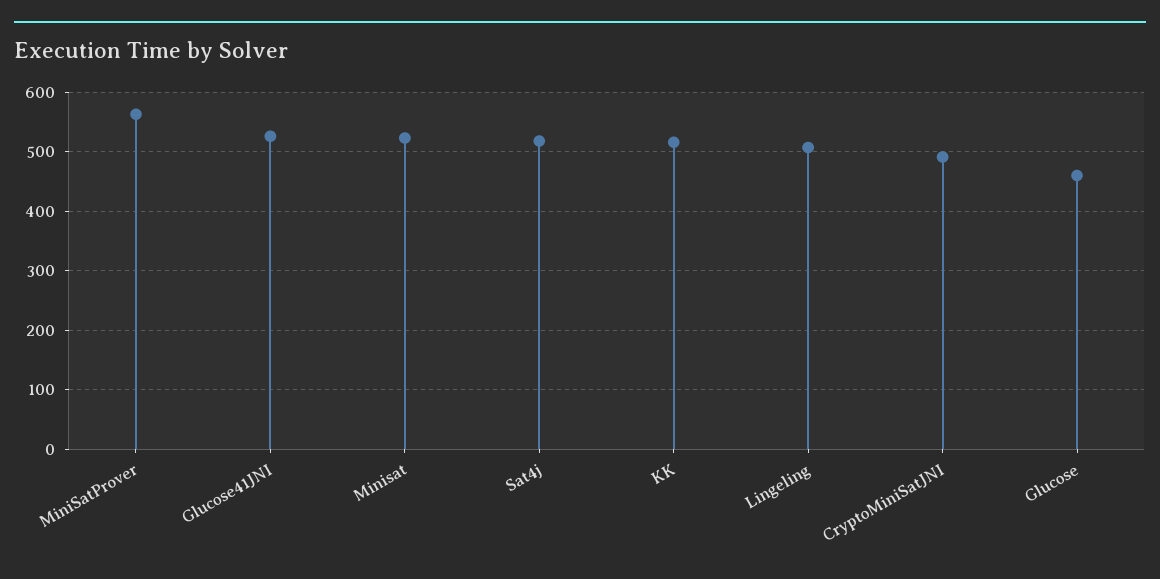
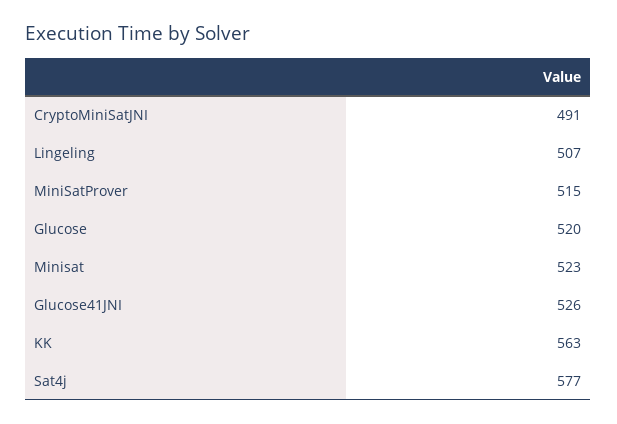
MiniSatProver: 560 -> 515
Sat4j: 520 -> 577
KK: 520 -> 563
Glucose: 460 -> 520

